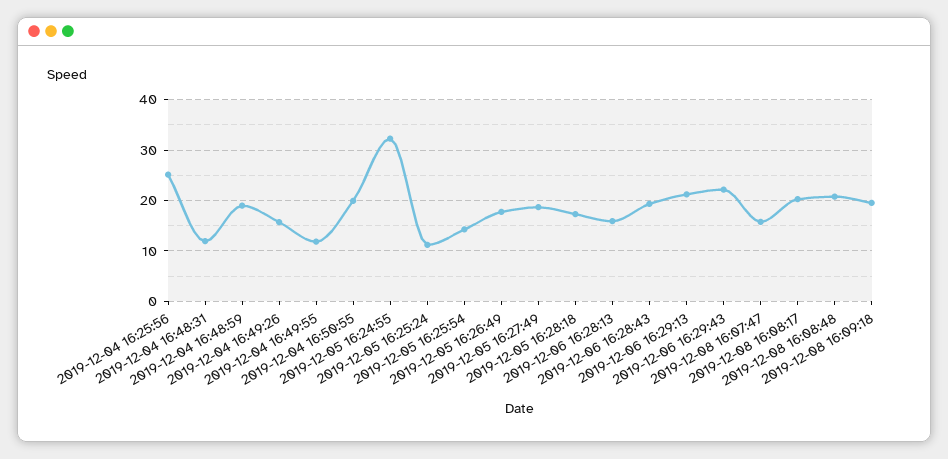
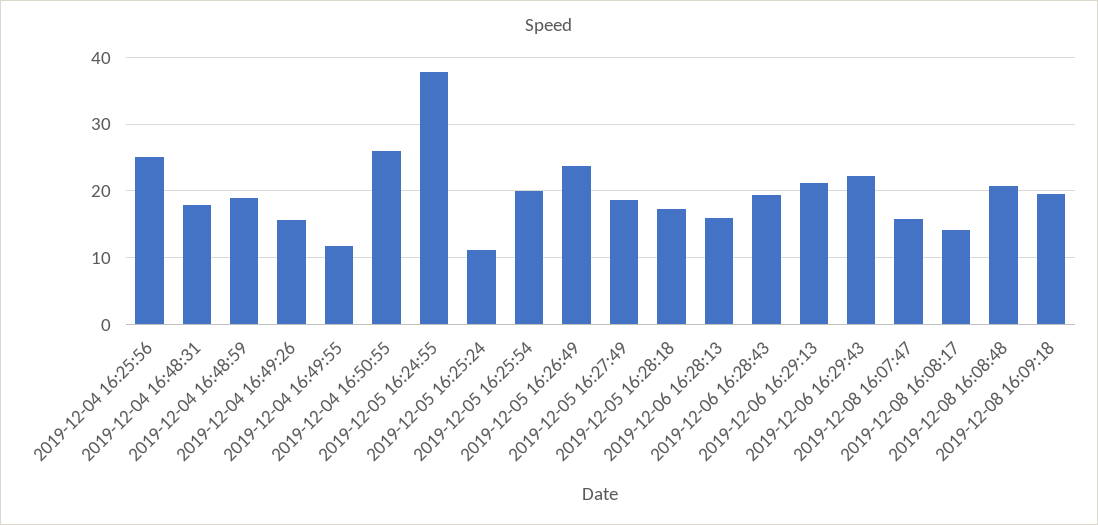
2019-12-04 16:48:31: 12 -> 18
2019-12-04 16:50:55: 20 -> 26
2019-12-05 16:24:55: 32 -> 38
2019-12-05 16:25:54: 14 -> 20
2019-12-05 16:26:49: 18 -> 24
2019-12-08 16:08:17: 20 -> 14

